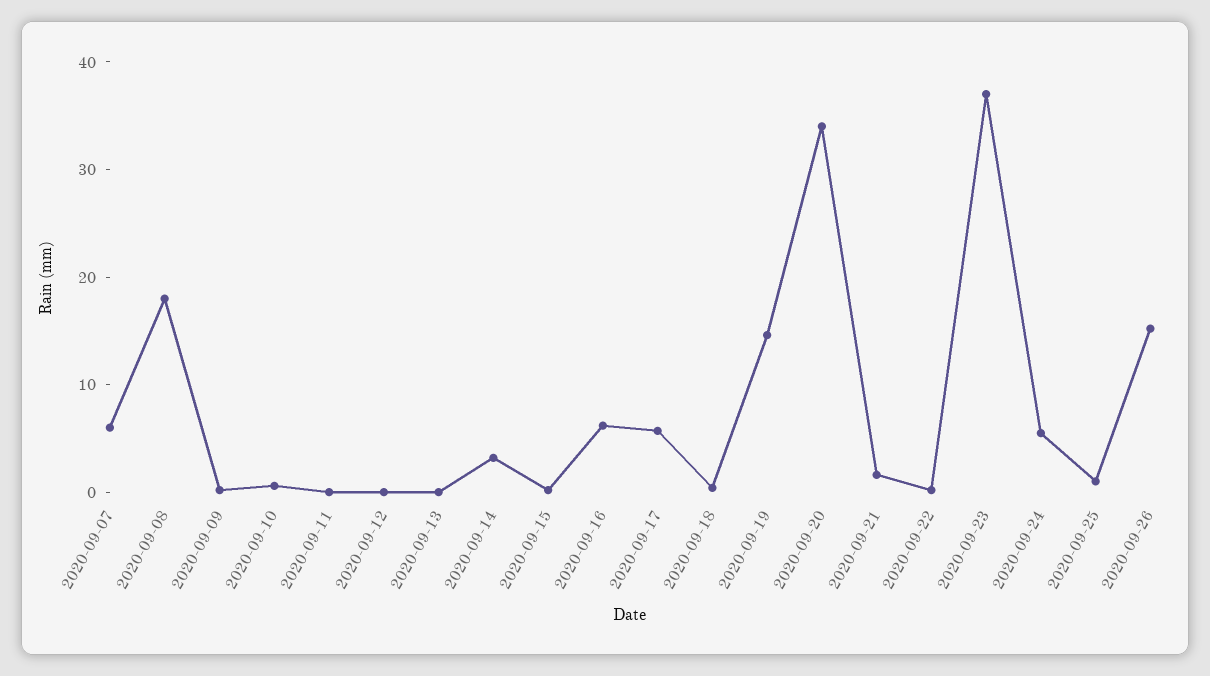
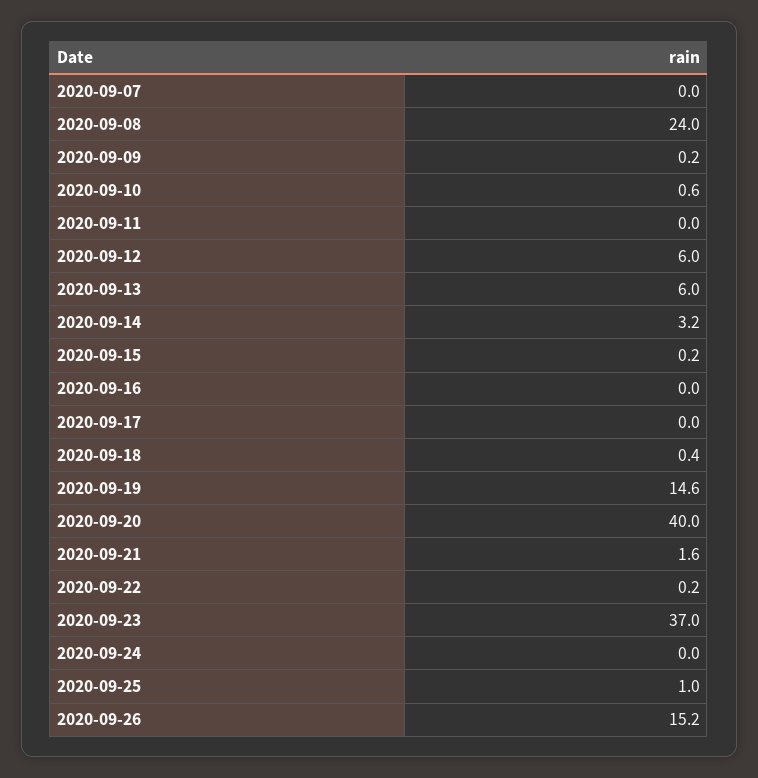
2020-09-07: 6 -> 0
2020-09-08: 18 -> 24
2020-09-12: 0 -> 6
2020-09-13: 0 -> 6
2020-09-16: 6 -> 0
2020-09-17: 6 -> 0
2020-09-20: 34 -> 40
2020-09-24: 6 -> 0

